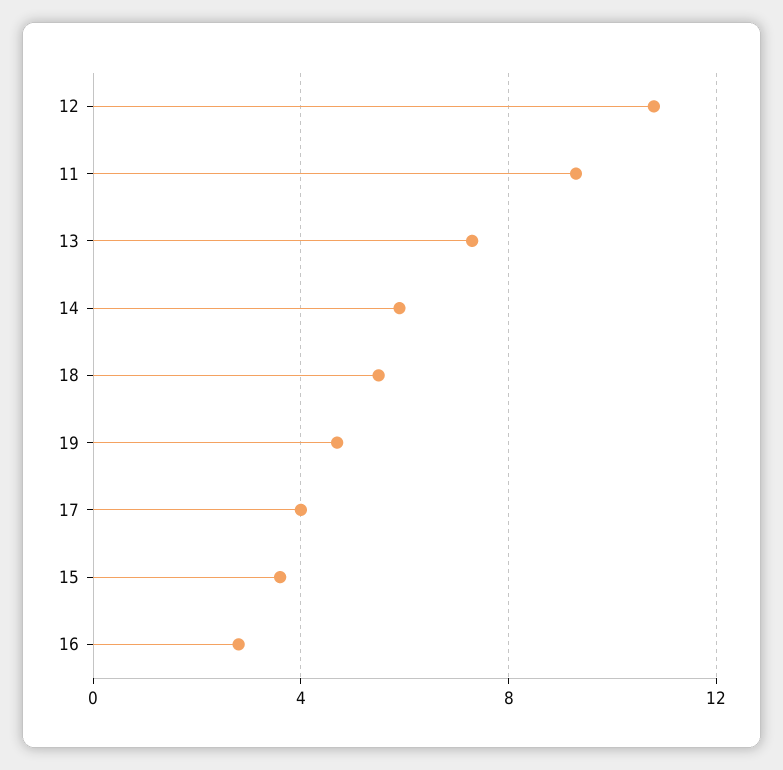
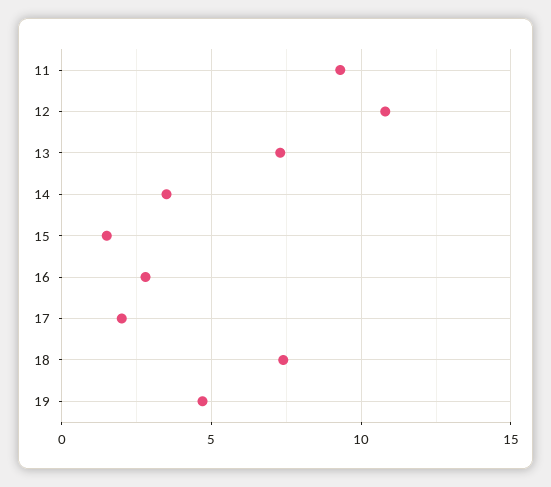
14: 6 -> 3.5
18: 5.5 -> 7.5
17: 4 -> 2
15: 3.5 -> 1.5

